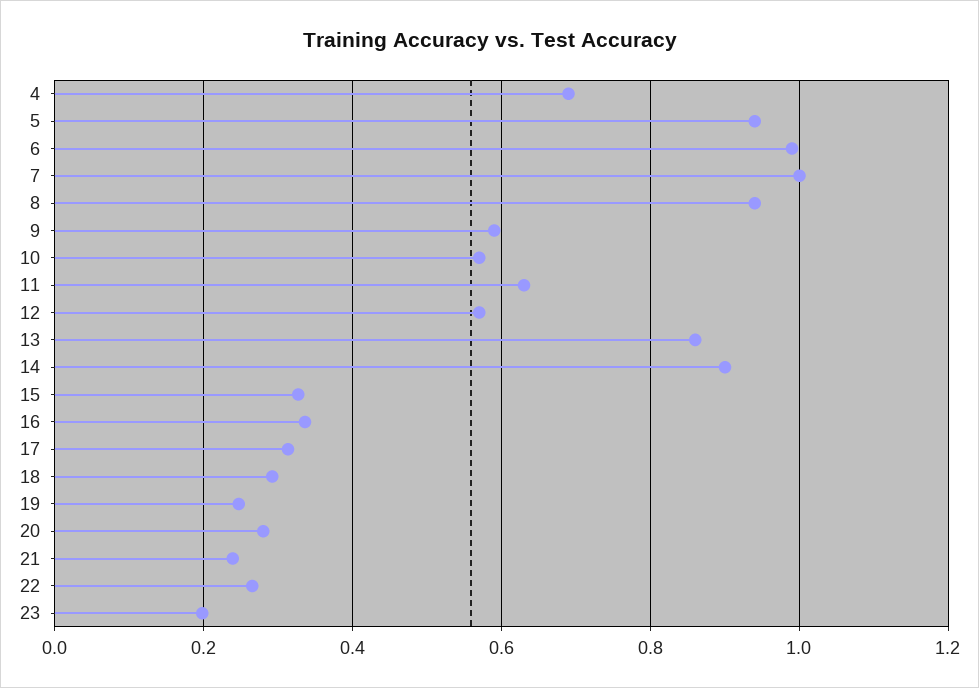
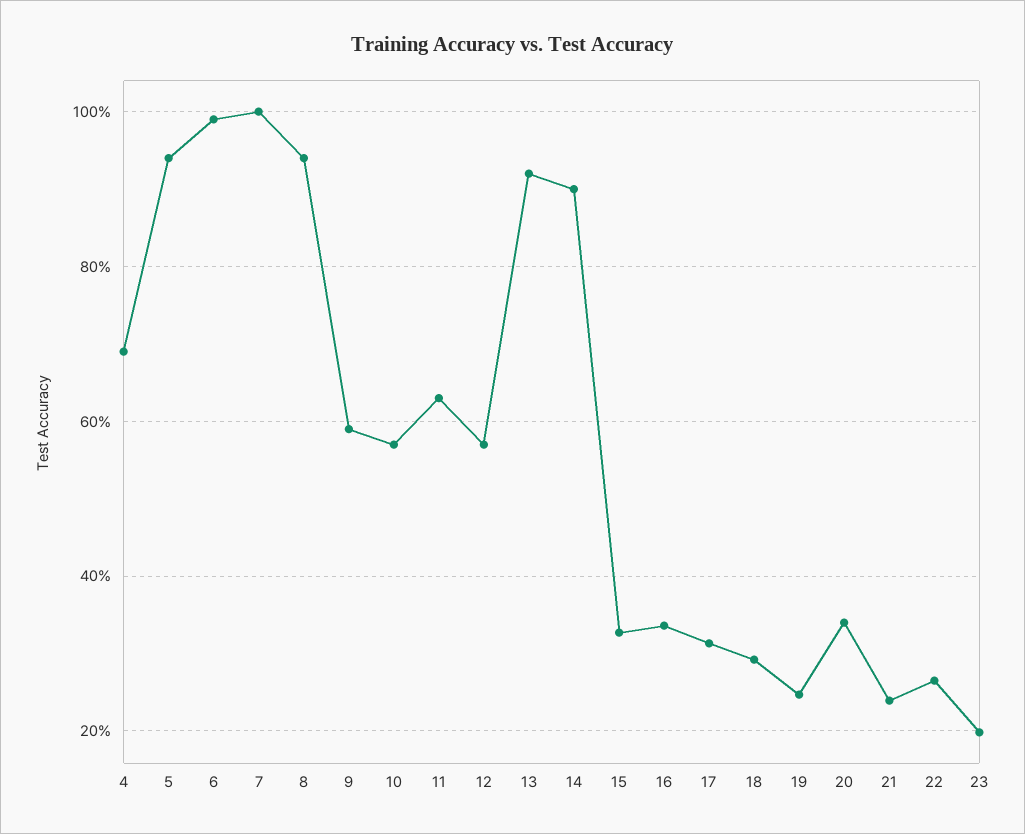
13: 0.86 -> 0.92
20: 0.28 -> 0.34

